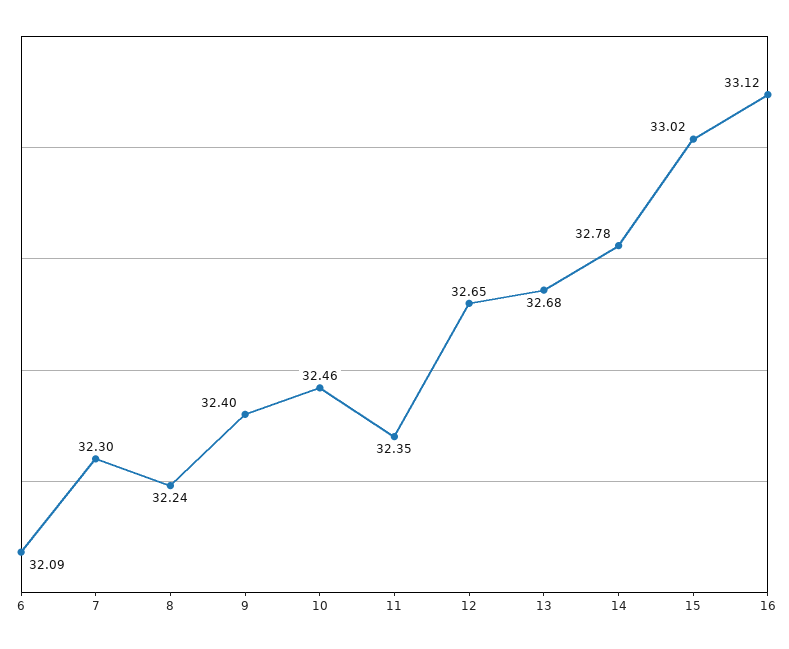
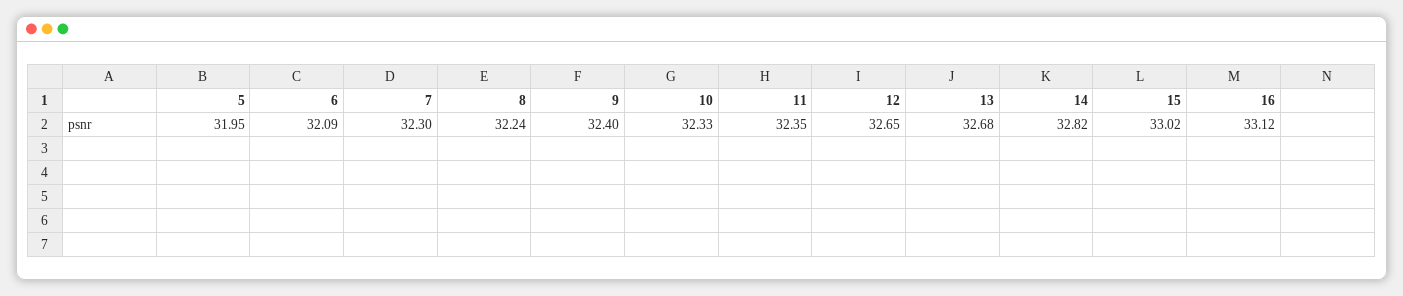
10: 32.46 -> 32.33
14: 32.78 -> 32.82
5: none -> 31.95

